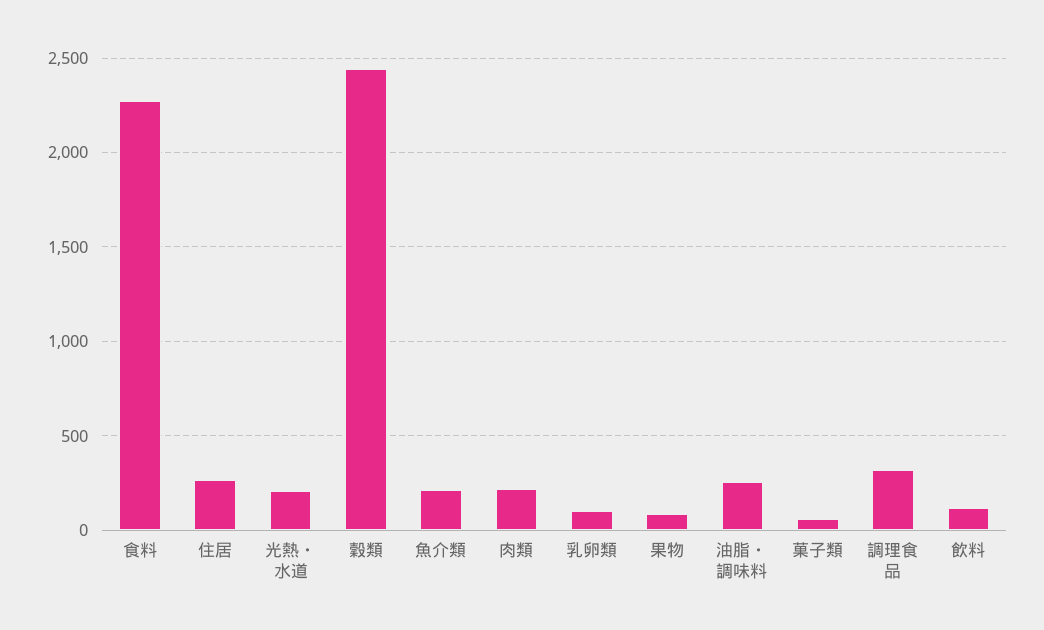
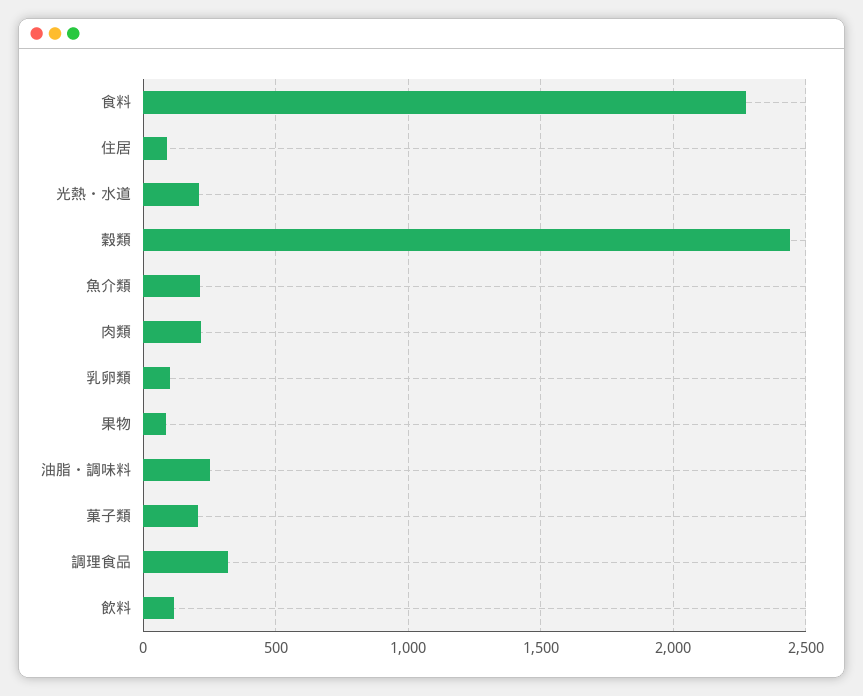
住居: 250 -> 100
菓子類: 50 -> 200

